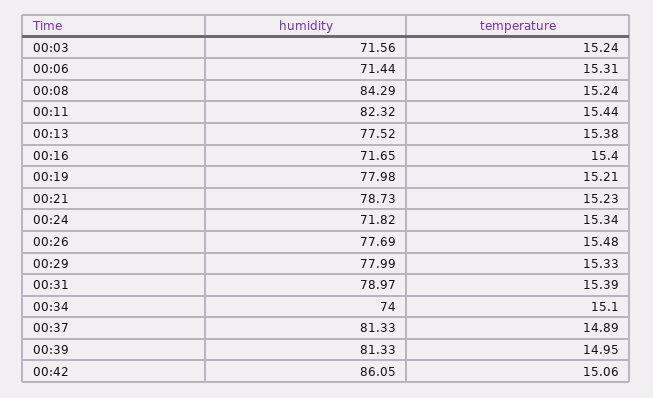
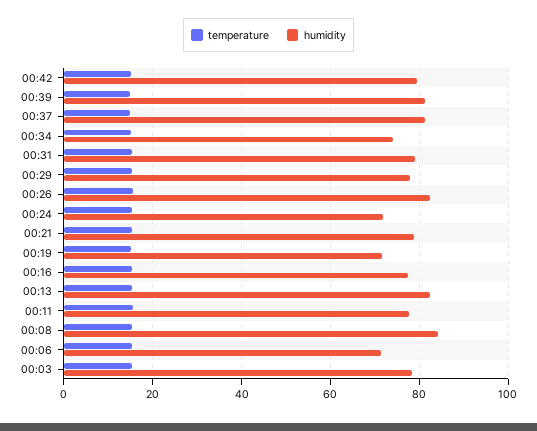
humidity, 00:03: 71.56 -> 78
humidity, 00:11: 82.32 -> 78
humidity, 00:13: 77.52 -> 82
humidity, 00:16: 71.65 -> 78
humidity, 00:19: 77.98 -> 72
humidity, 00:26: 77.69 -> 82
humidity, 00:42: 86.05 -> 80

